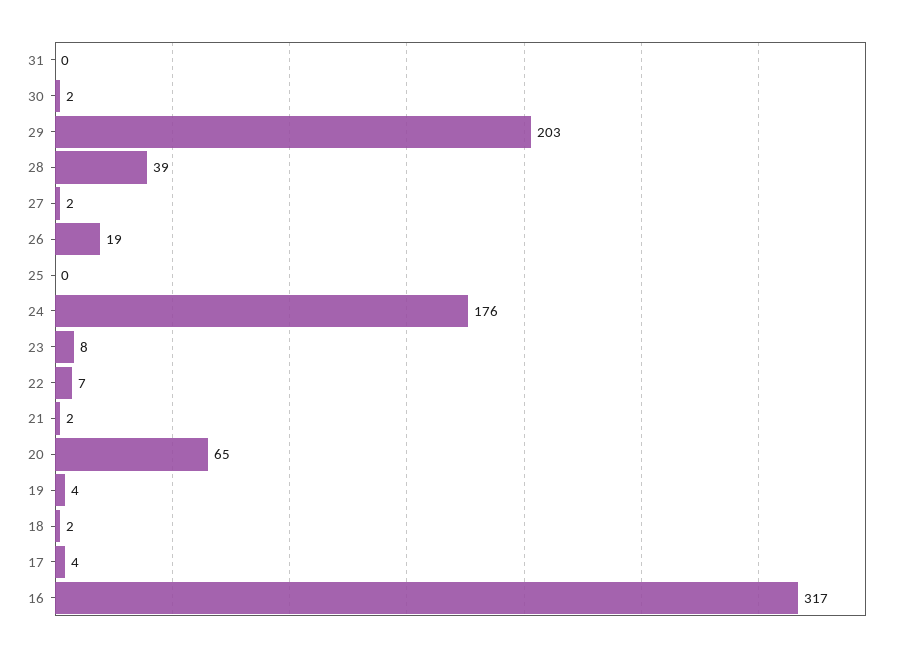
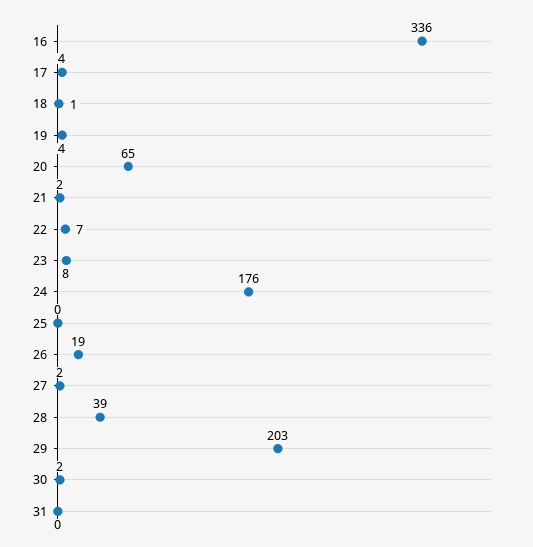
18: 2 -> 1
16: 317 -> 336

